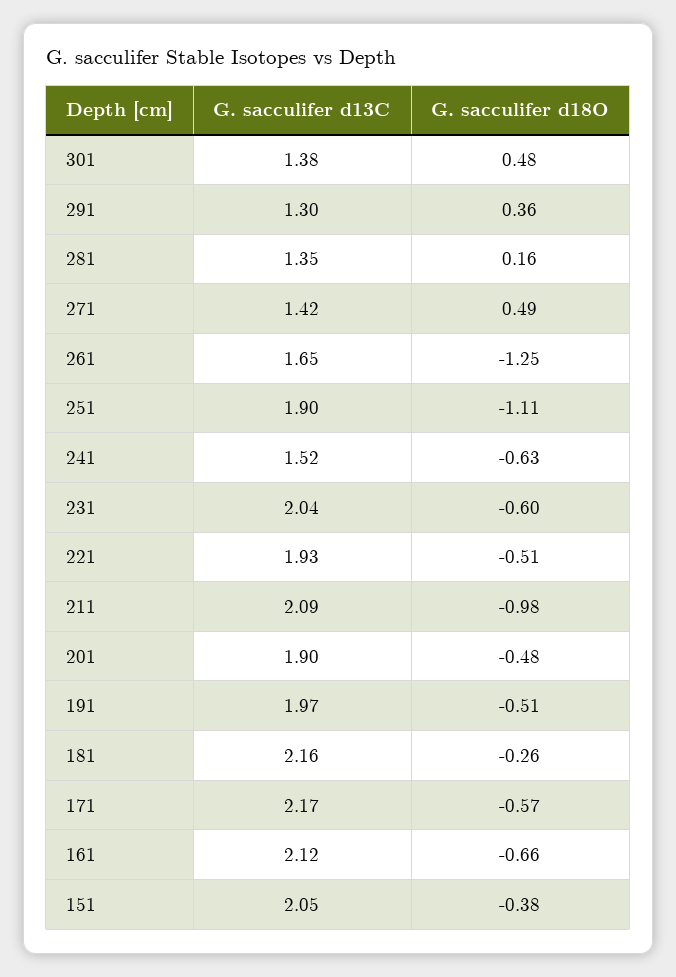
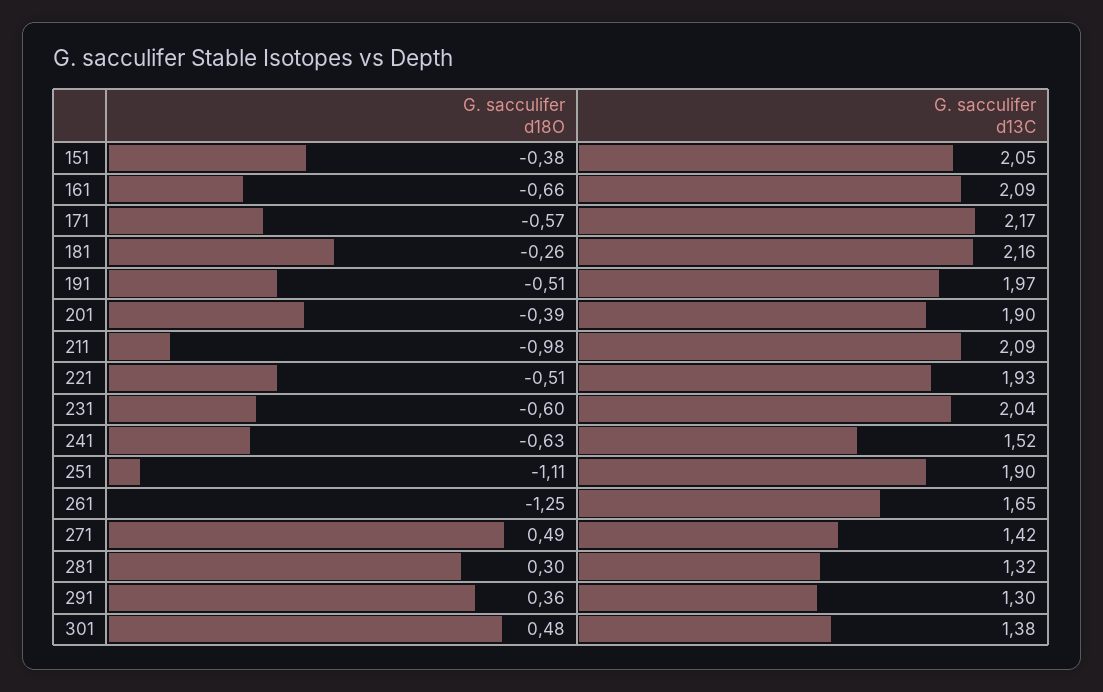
G. sacculifer d13C, 281: 1.35 -> 1.32
G. sacculifer d18O, 281: 0.16 -> 0.3
G. sacculifer d18O, 201: -0.48 -> -0.39
G. sacculifer d13C, 161: 2.12 -> 2.09

